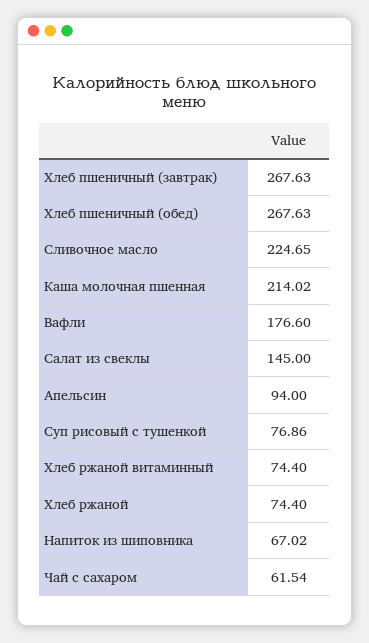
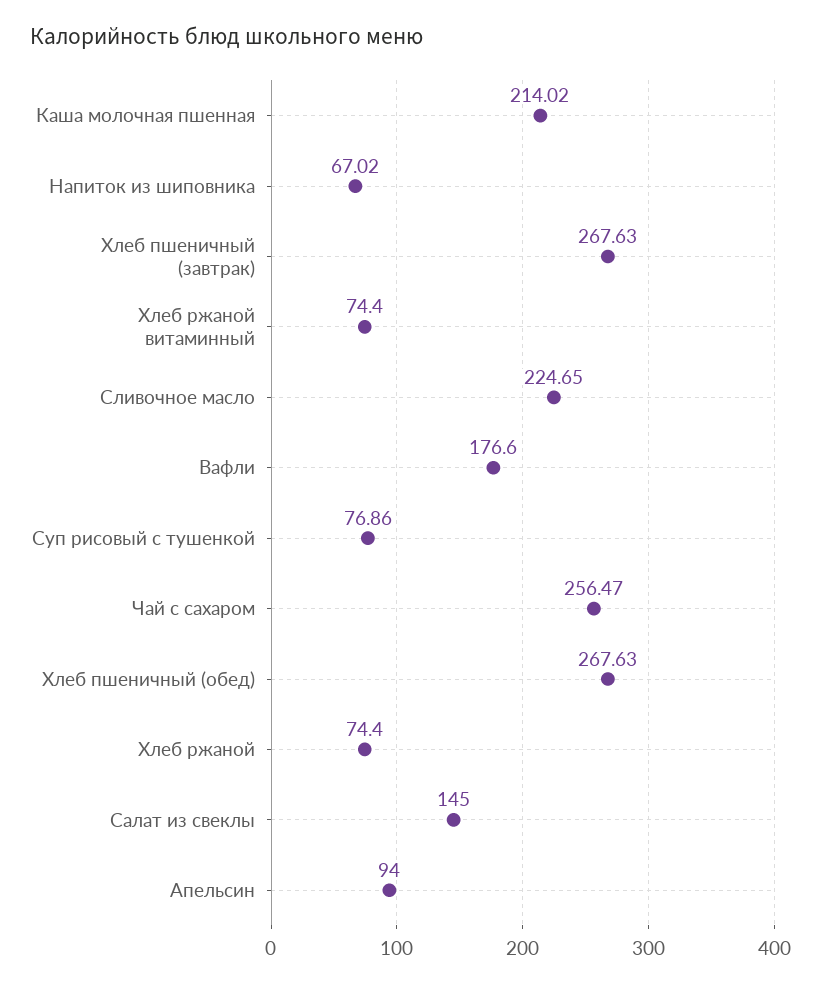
Чай с сахаром: 61.54 -> 256.47

